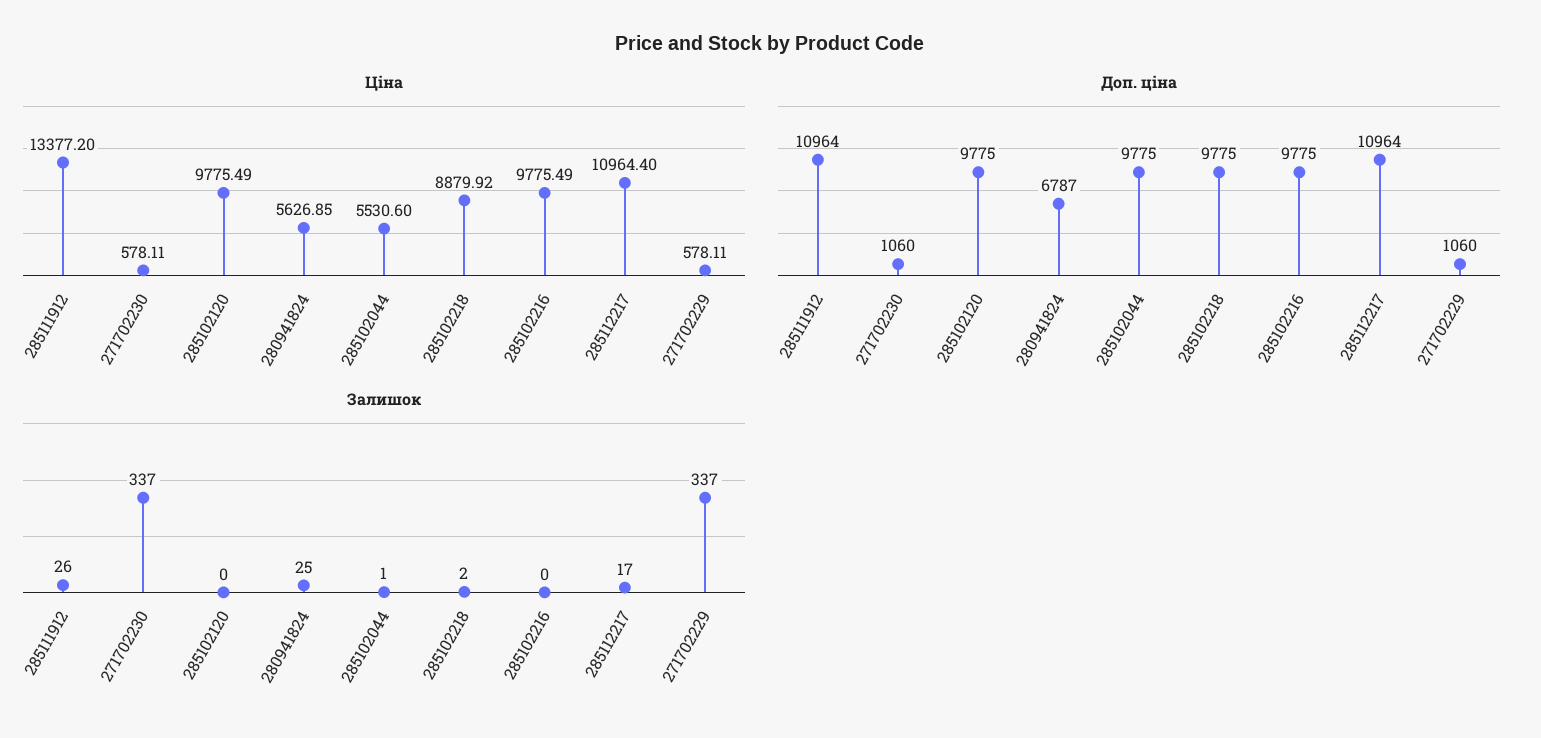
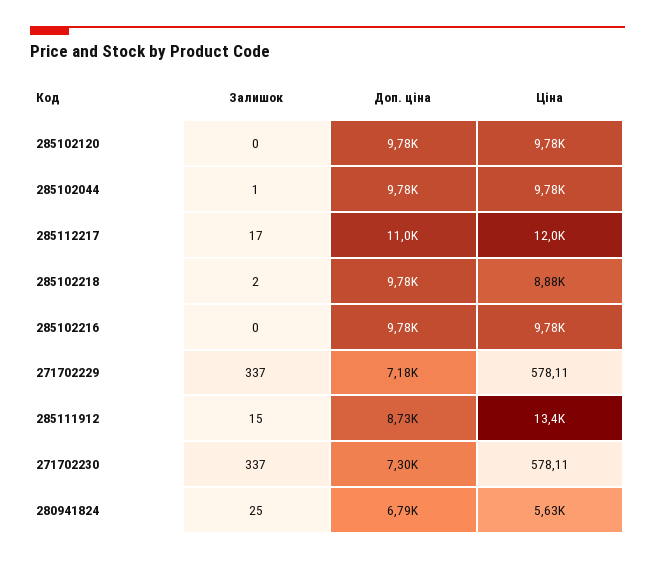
Ціна, 285102044: 5530.6 -> 9780
Ціна, 285112217: 10964.4 -> 12000
Доп. ціна, 285111912: 10964 -> 8730
Доп. ціна, 271702230: 1060 -> 7300
Доп. ціна, 271702229: 1060 -> 7180
Залишок, 285111912: 26 -> 15

